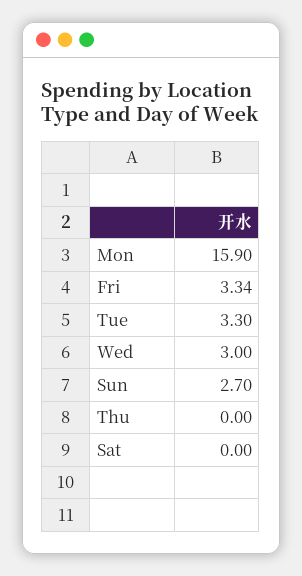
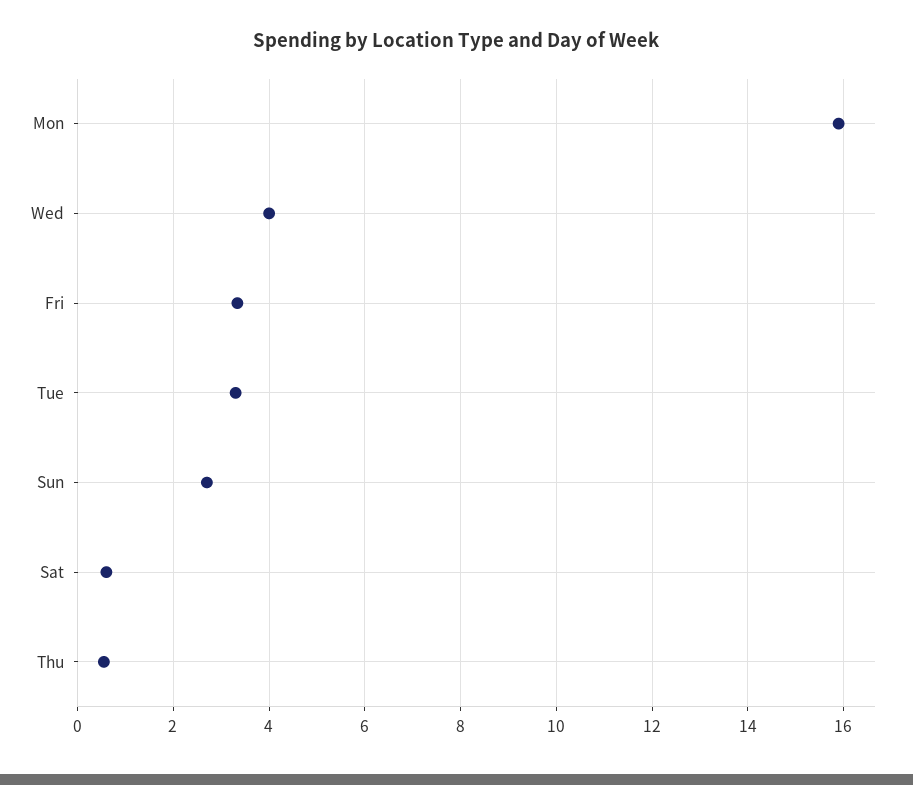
Wed: 3 -> 4
Thu: 0 -> 0.6
Sat: 0 -> 0.6

